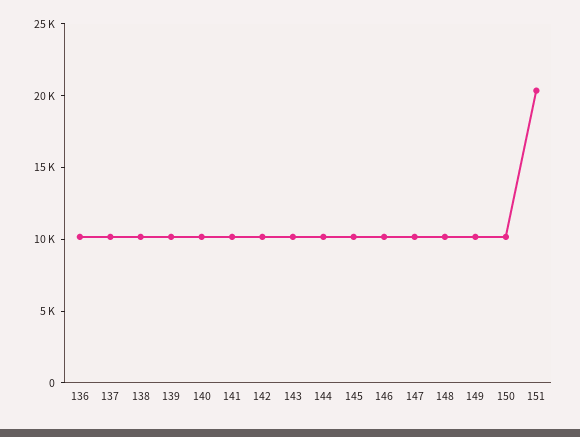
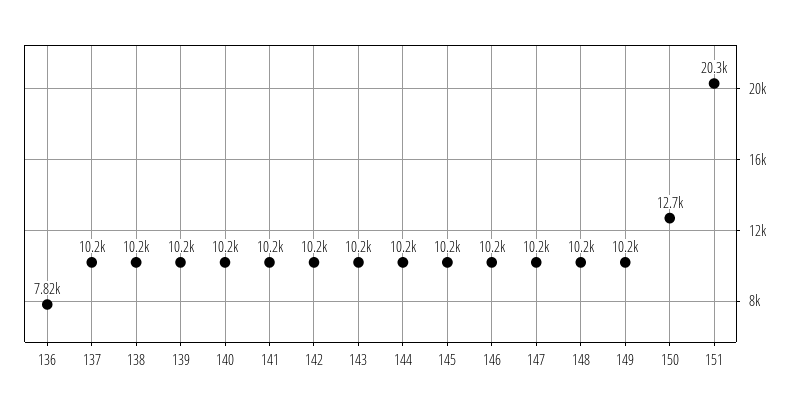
136: 10000 -> 7820
150: 10000 -> 12700

